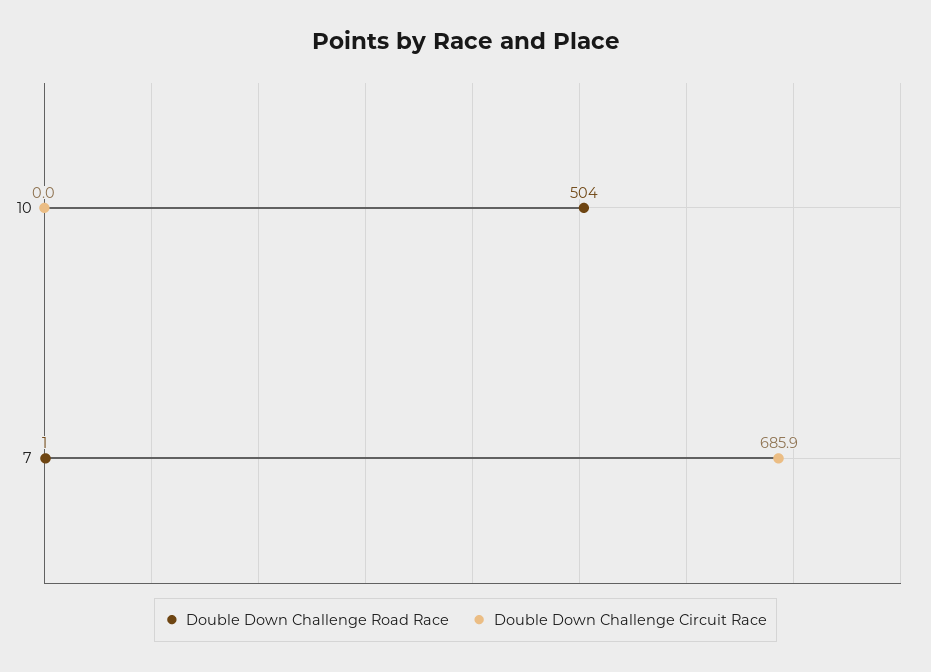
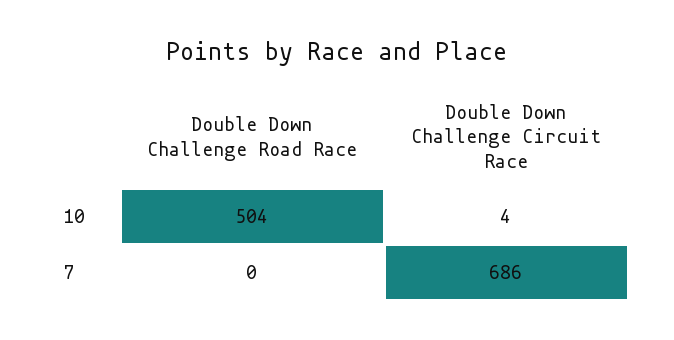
Double Down Challenge Circuit Race, 10: 0 -> 4
Double Down Challenge Road Race, 7: 1 -> 0

